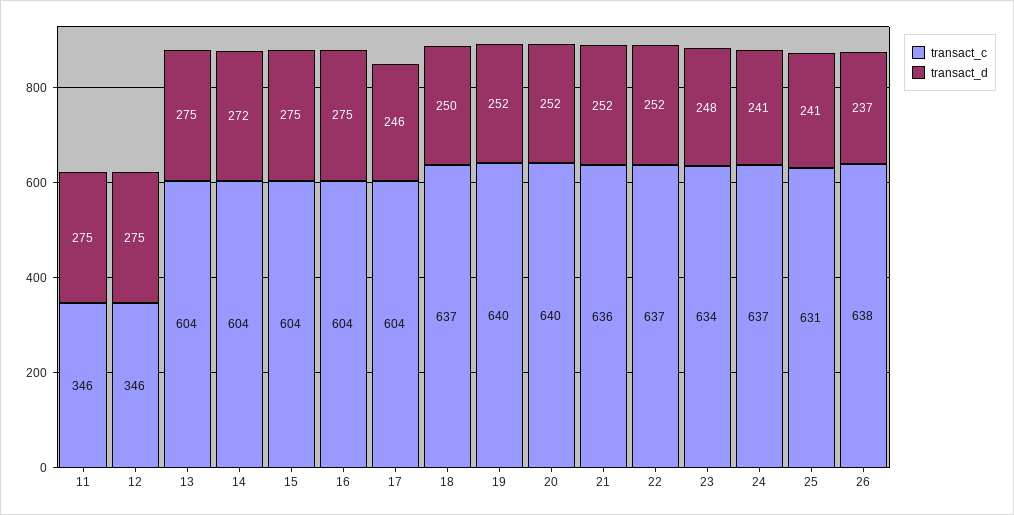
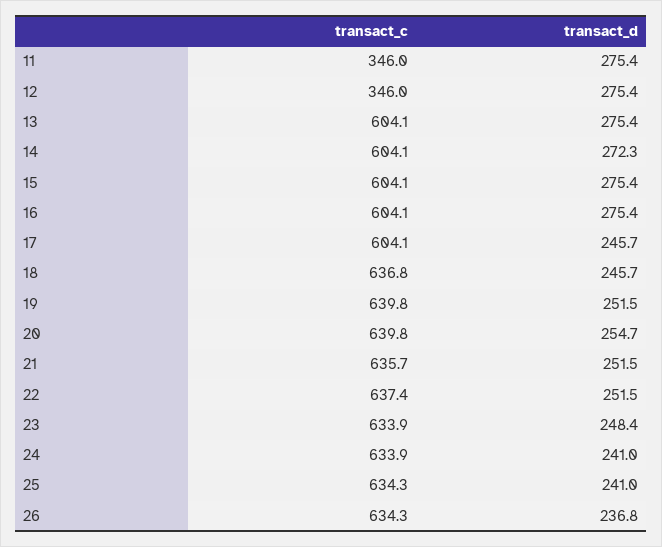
transact_d, 18: 250 -> 245.7
transact_d, 20: 252 -> 254.7
transact_c, 24: 637 -> 633.9
transact_c, 25: 631 -> 634.3
transact_c, 26: 638 -> 634.3

